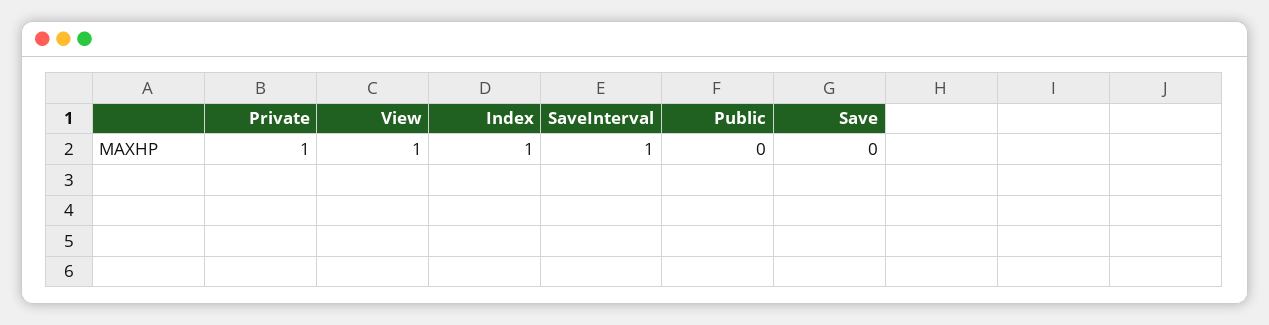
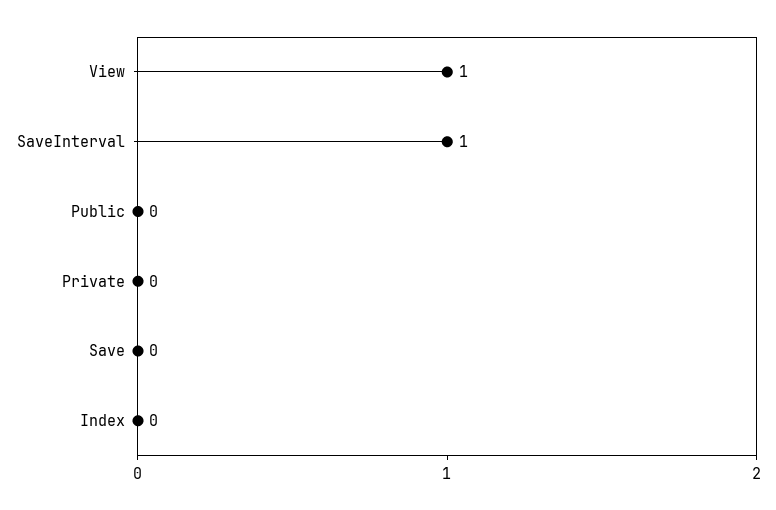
Private: 1 -> 0
Index: 1 -> 0

